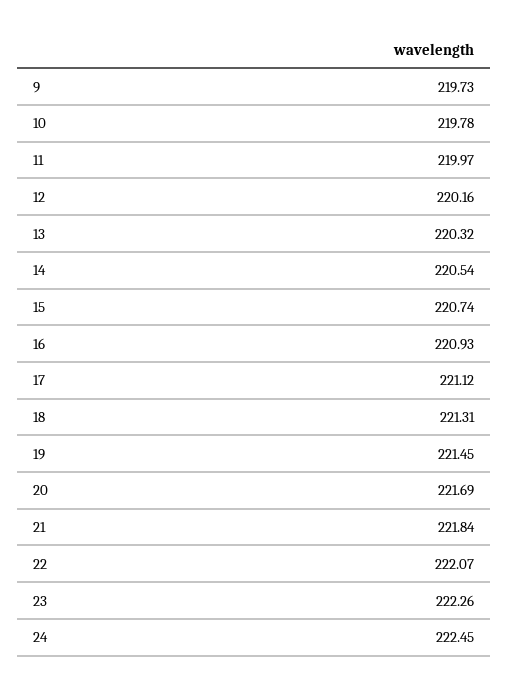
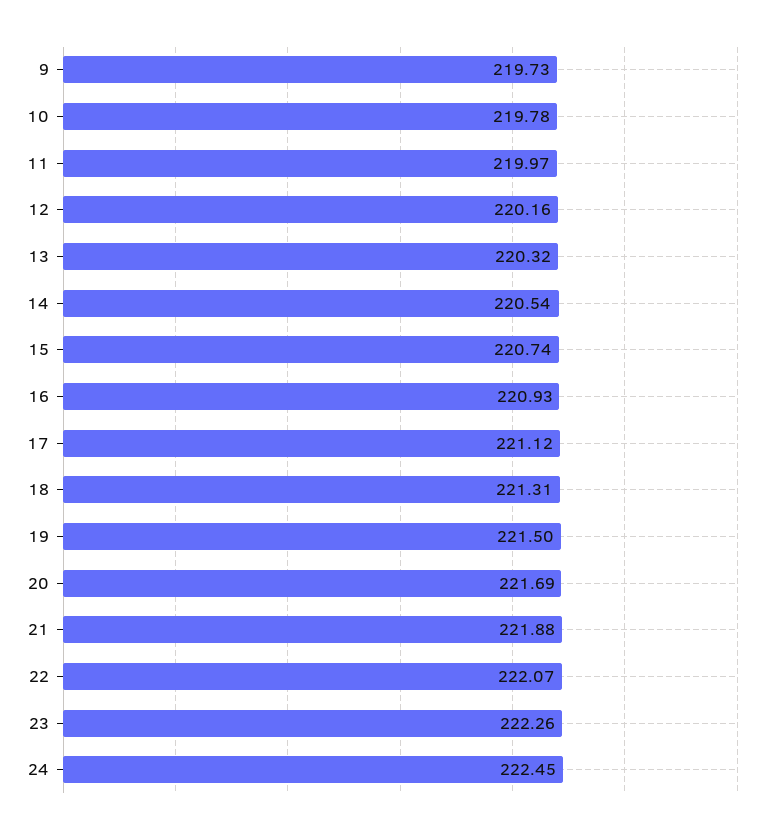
19: 221.45 -> 221.5
21: 221.84 -> 221.88

